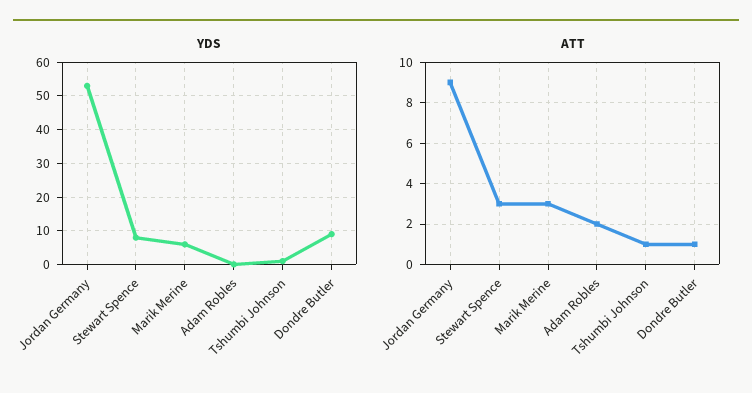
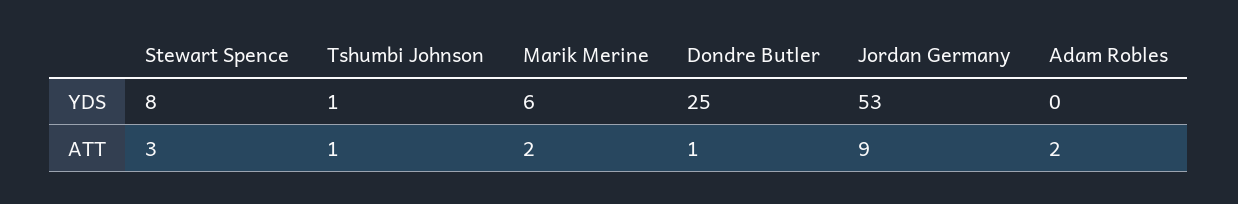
YDS, Dondre Butler: 10 -> 25
ATT, Marik Merine: 3 -> 2

